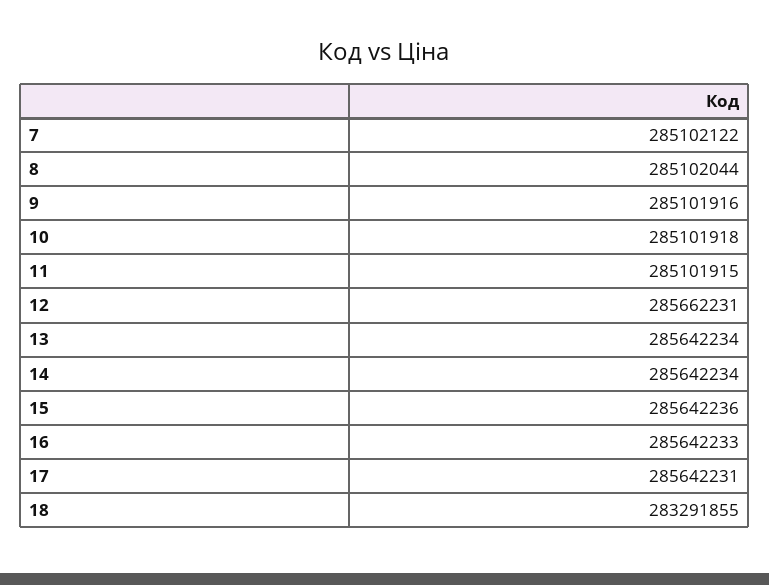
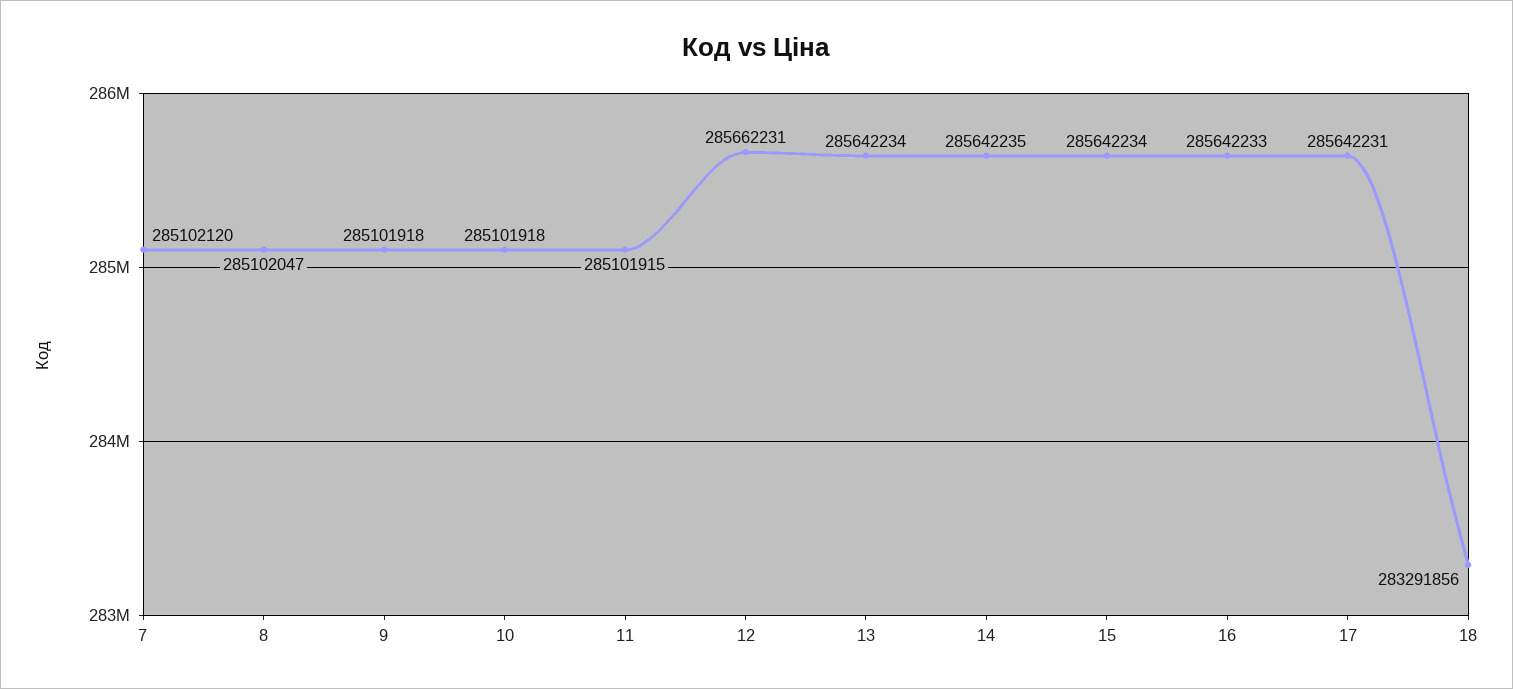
7: 285102122 -> 285102120
8: 285102044 -> 285102047
9: 285101916 -> 285101918
14: 285642234 -> 285642235
15: 285642236 -> 285642234
18: 283291855 -> 283291856

